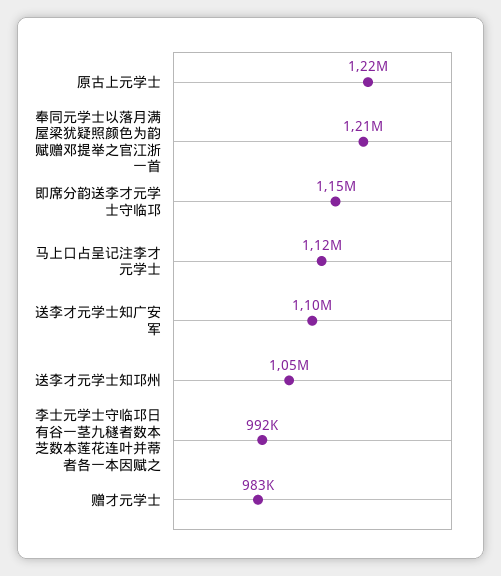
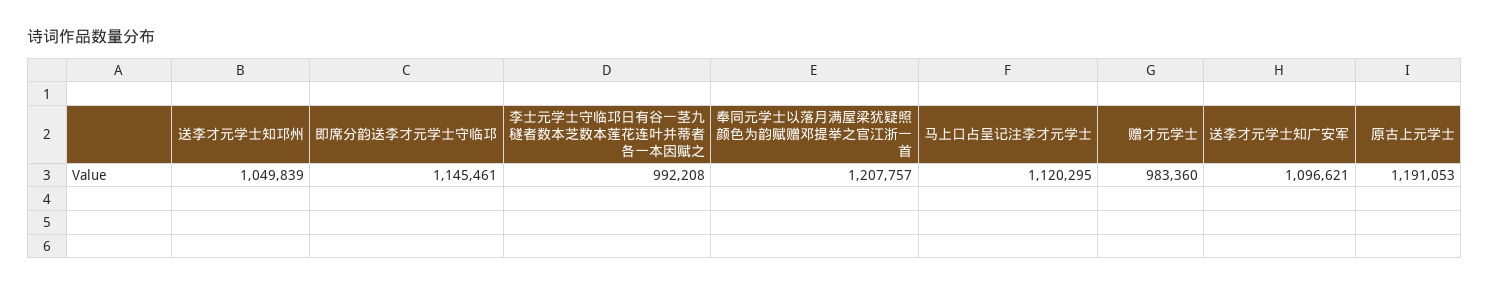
原古上元学士: 1220000 -> 1191053

